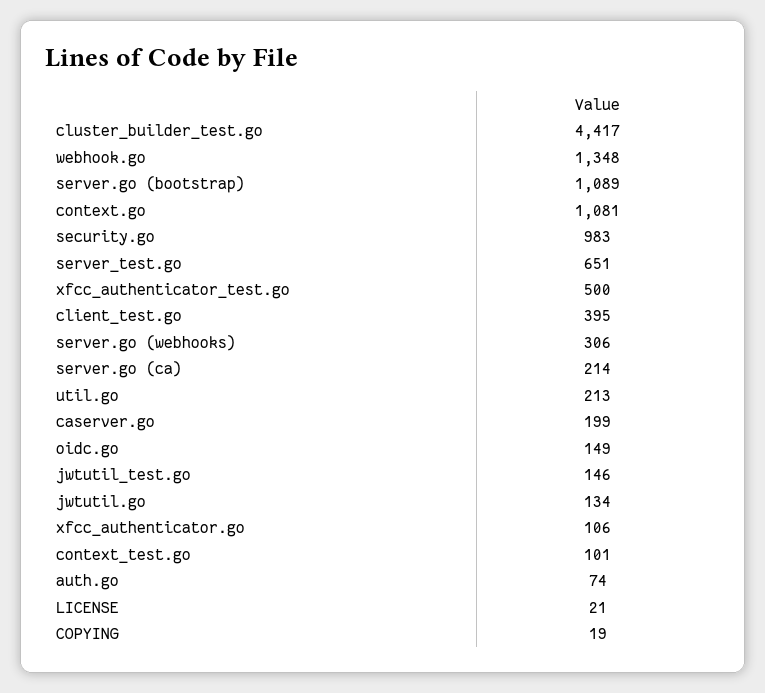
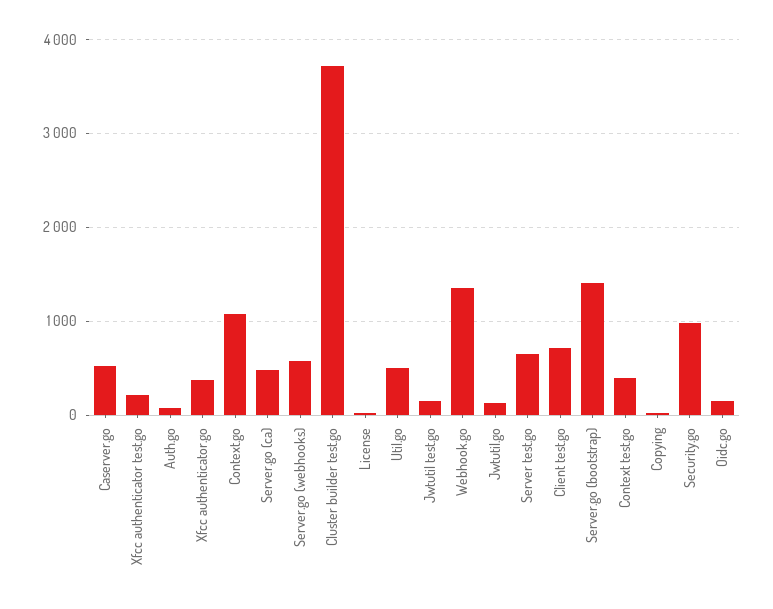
cluster_builder_test.go: 4417 -> 3700
server.go (bootstrap): 1089 -> 1400
xfcc_authenticator_test.go: 500 -> 200
client_test.go: 395 -> 700
server.go (webhooks): 306 -> 600
server.go (ca): 214 -> 500
util.go: 213 -> 500
caserver.go: 199 -> 500
xfcc_authenticator.go: 106 -> 400
context_test.go: 101 -> 400

